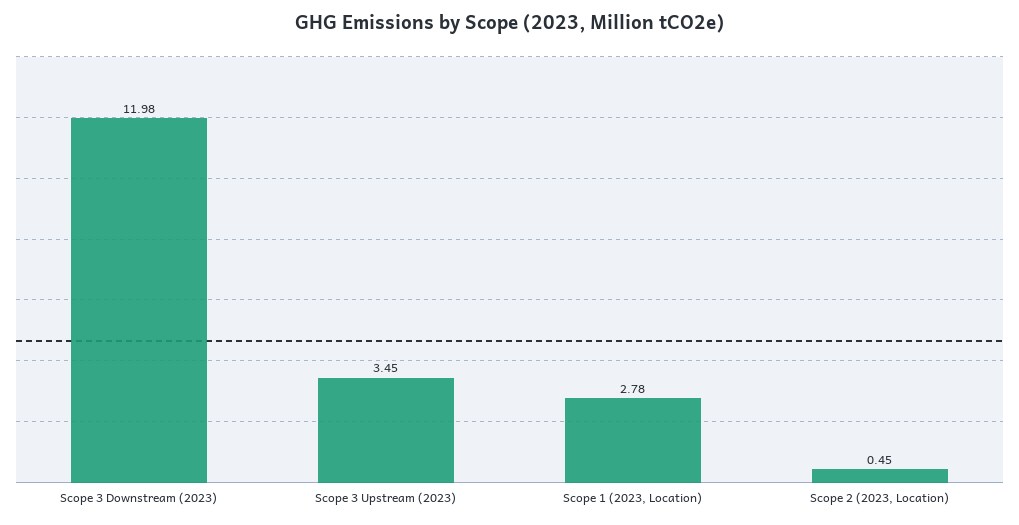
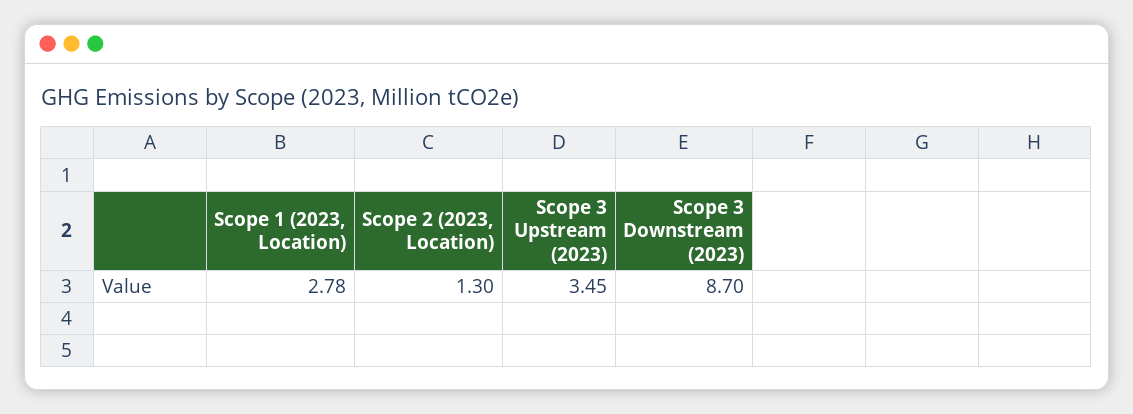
Scope 3 Downstream (2023): 11.98 -> 8.7
Scope 2 (2023, Location): 0.45 -> 1.3

